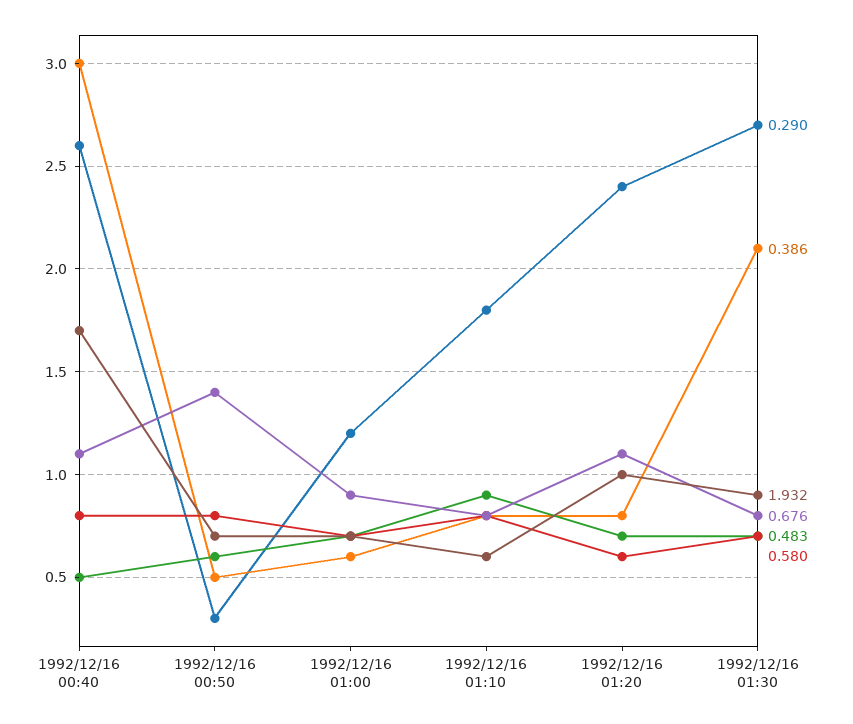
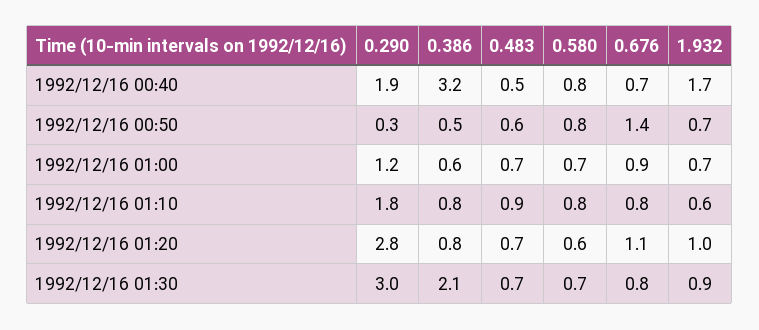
0.290, 1992/12/16 00:40: 2.6 -> 1.9
0.386, 1992/12/16 00:40: 3 -> 3.2
0.676, 1992/12/16 00:40: 1.1 -> 0.7
0.290, 1992/12/16 01:20: 2.4 -> 2.8
0.290, 1992/12/16 01:30: 2.7 -> 3

